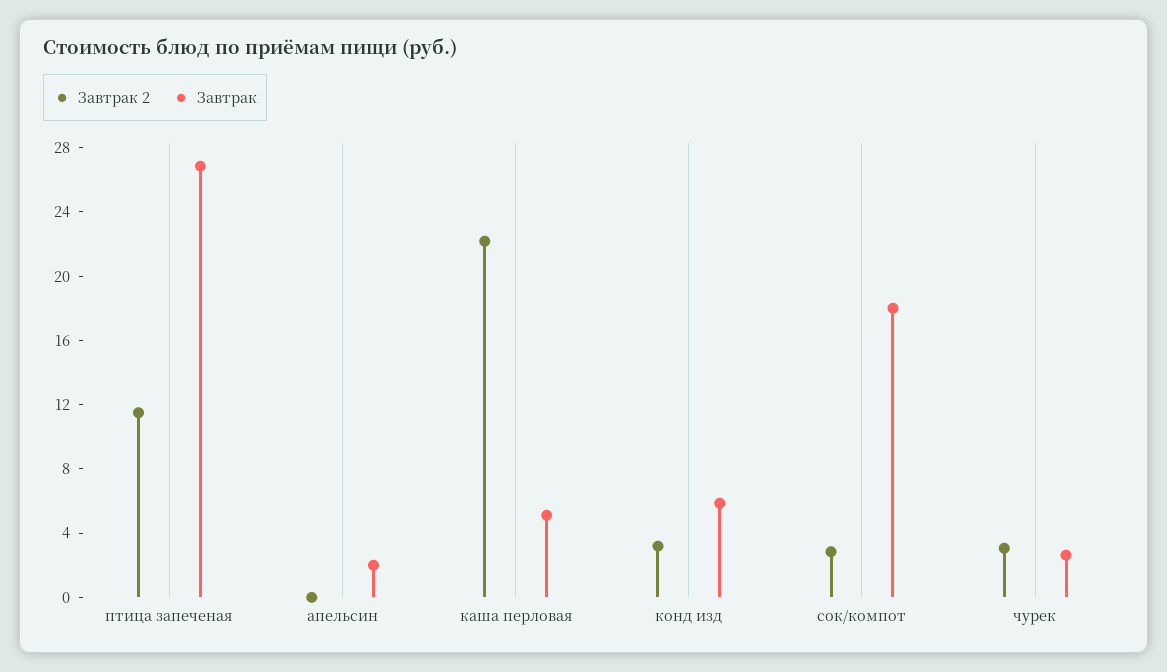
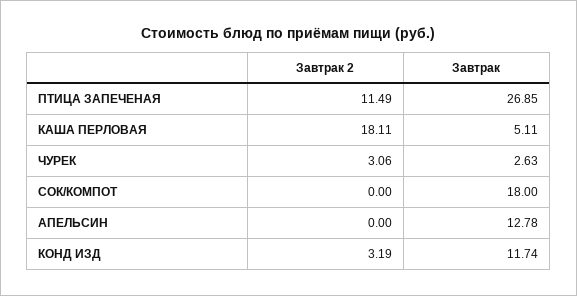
Завтрак, апельсин: 2 -> 12.78
Завтрак 2, каша перловая: 22 -> 18.11
Завтрак, конд изд: 6 -> 11.74
Завтрак 2, сок/компот: 3 -> 0

